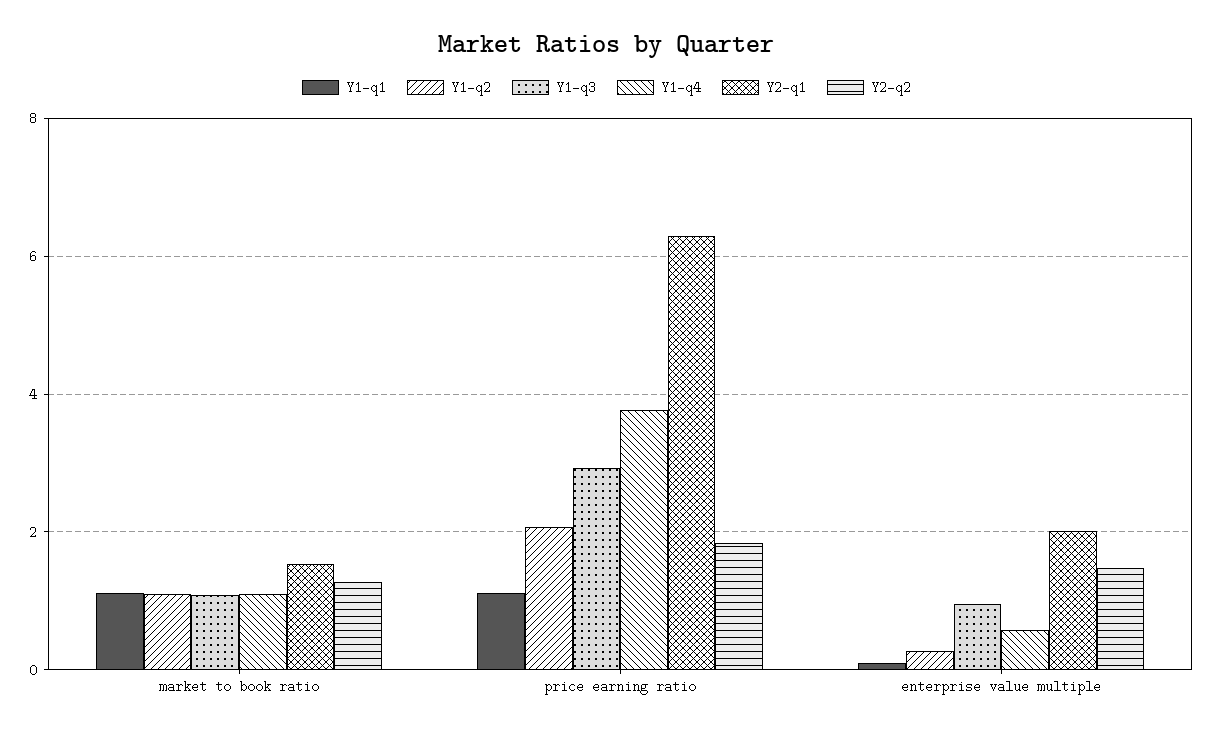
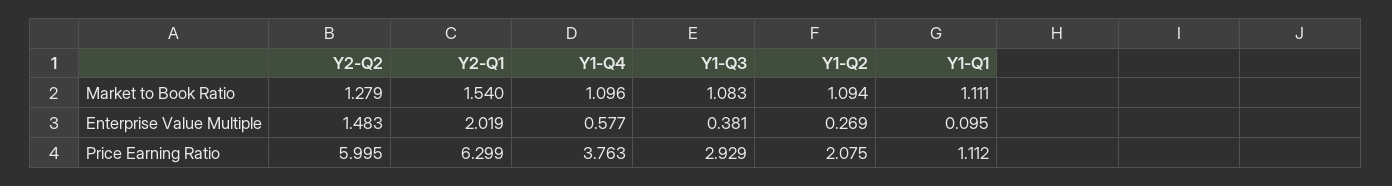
Y2-q2, price earning ratio: 1.8 -> 5.995
Y1-q3, enterprise value multiple: 1 -> 0.381

